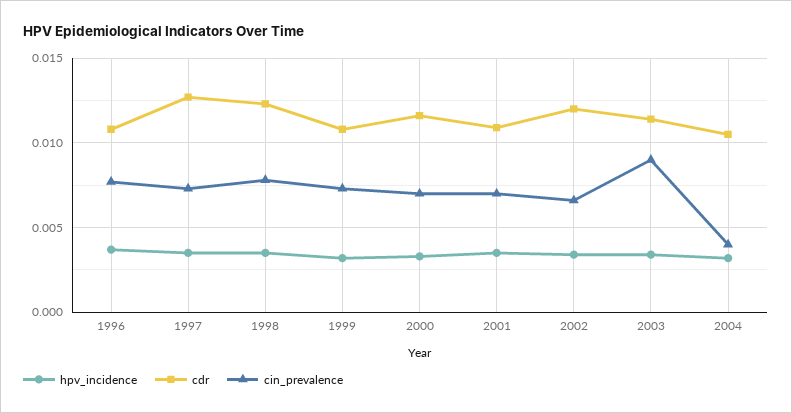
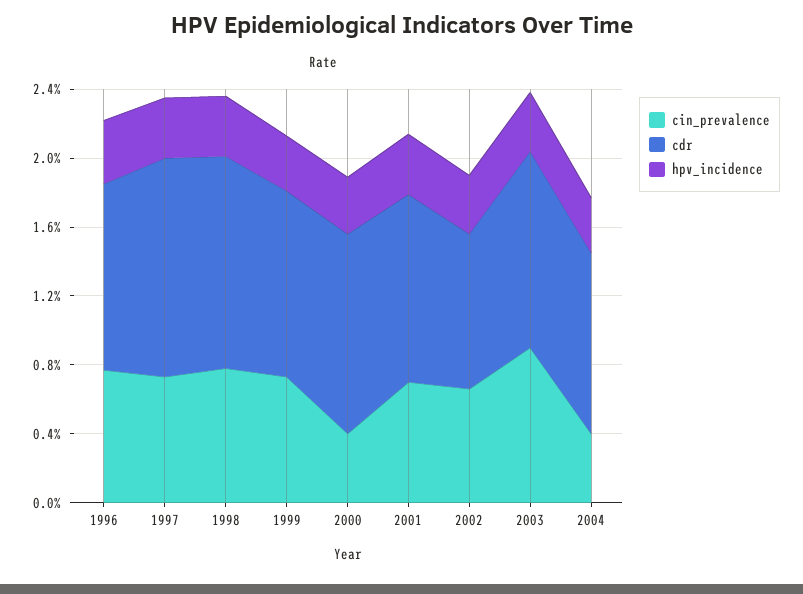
cin_prevalence, 2000: 0.007 -> 0.004
cdr, 2002: 0.012 -> 0.009

